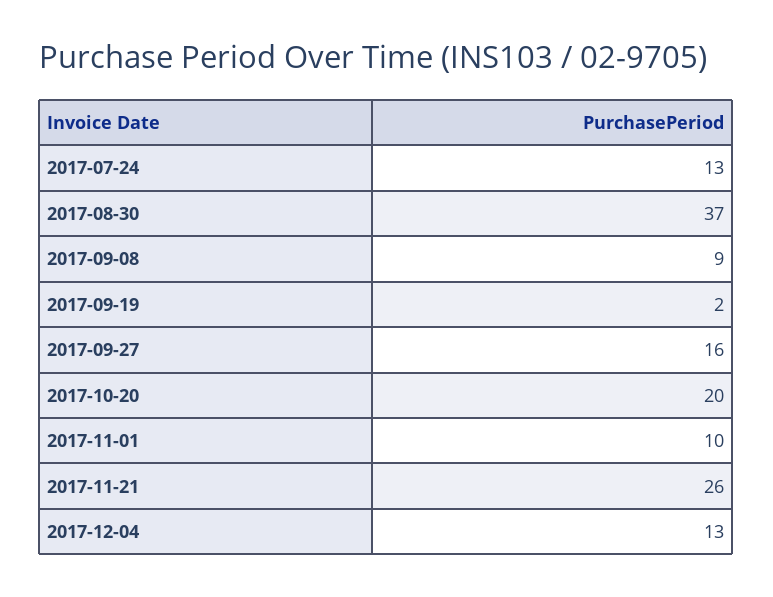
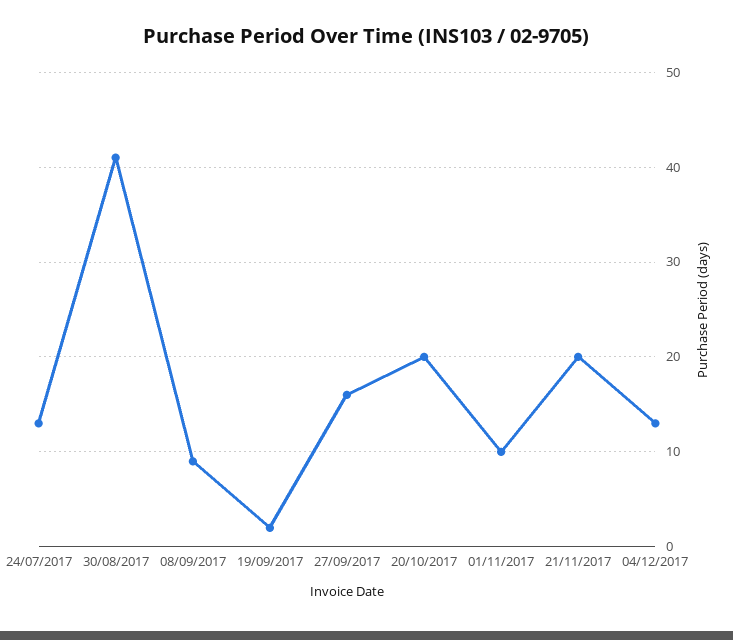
2017-08-30: 37 -> 41
2017-11-21: 26 -> 20

